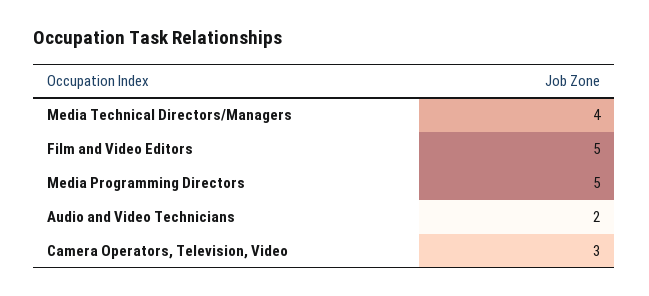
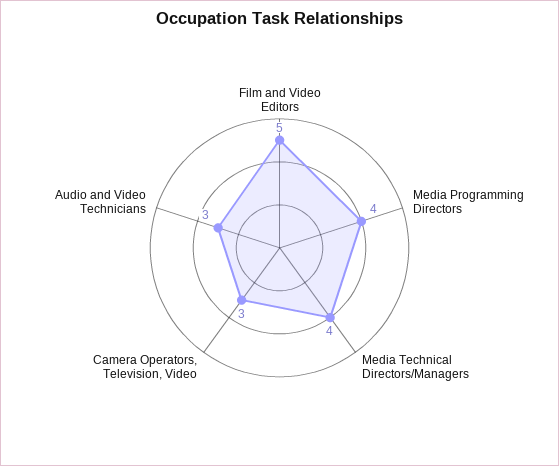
Media Programming Directors: 5 -> 4
Audio and Video Technicians: 2 -> 3

